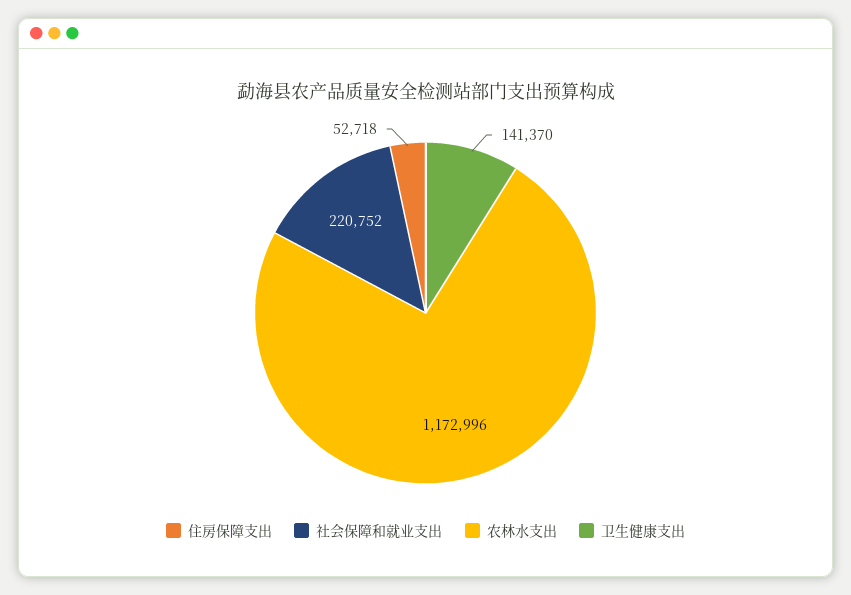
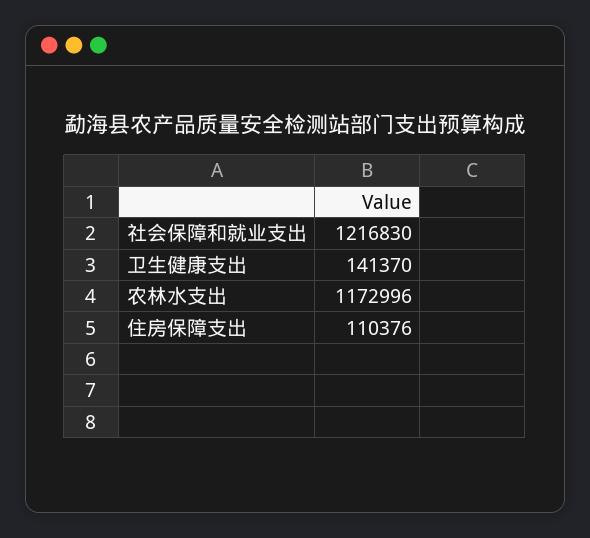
住房保障支出: 52718 -> 110376
社会保障和就业支出: 220752 -> 1216830

